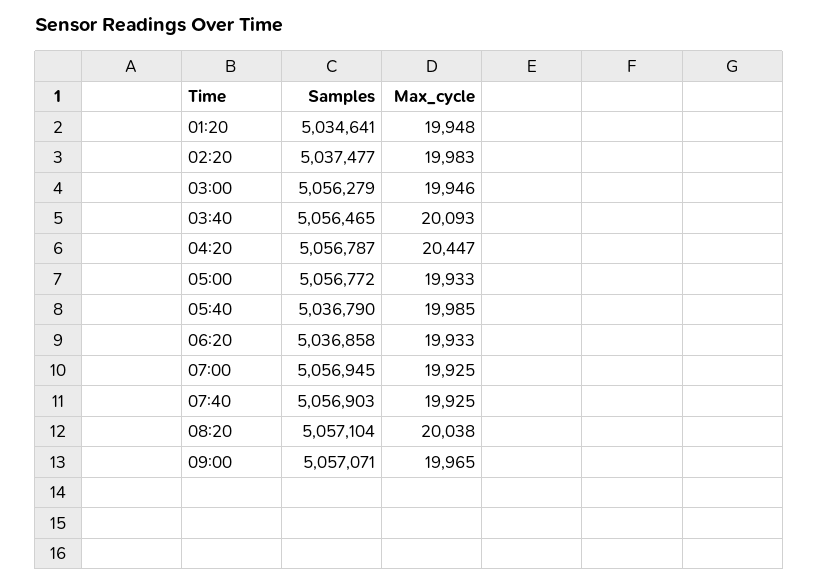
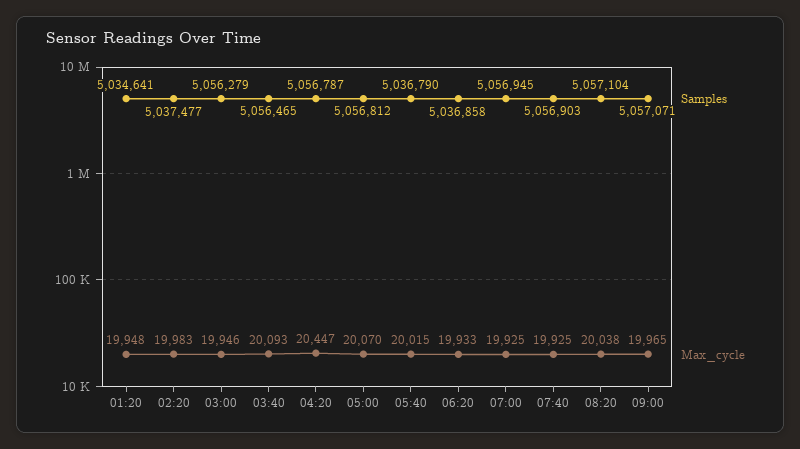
Samples, 05:00: 5056772 -> 5056812
Max_cycle, 05:00: 19933 -> 20070
Max_cycle, 05:40: 19985 -> 20015

